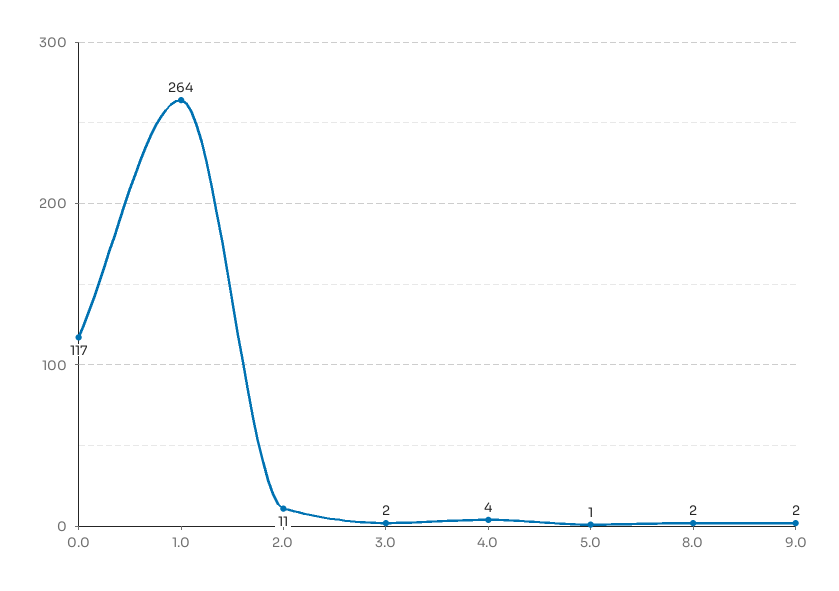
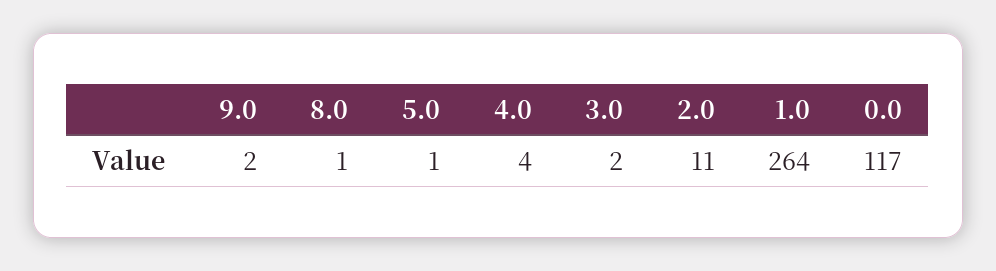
8.0: 2 -> 1

